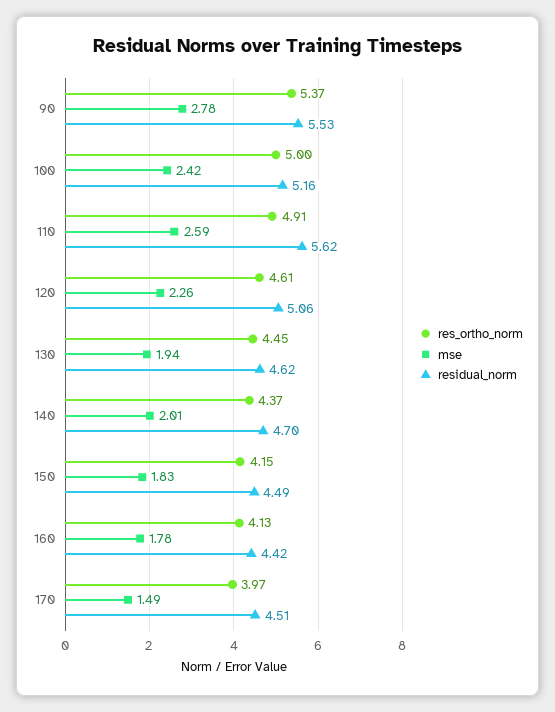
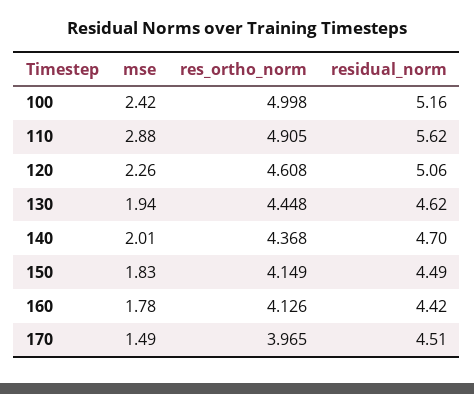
res_ortho_norm, 90: 5.37 -> none
mse, 90: 2.78 -> none
residual_norm, 90: 5.53 -> none
mse, 110: 2.59 -> 2.88

